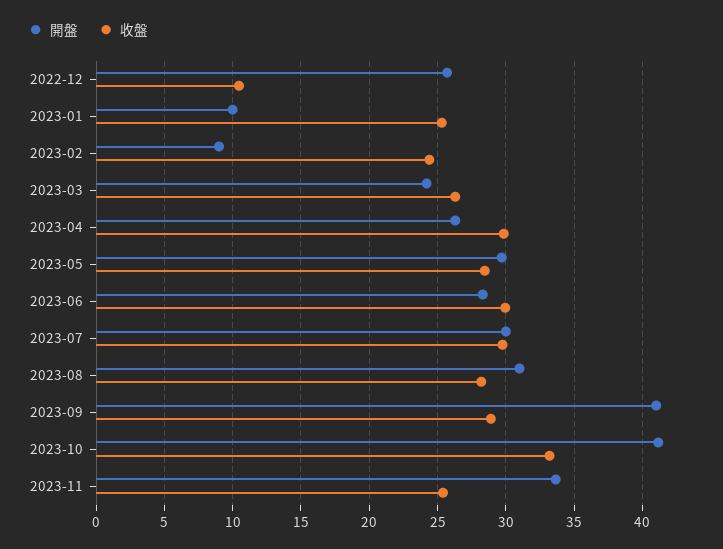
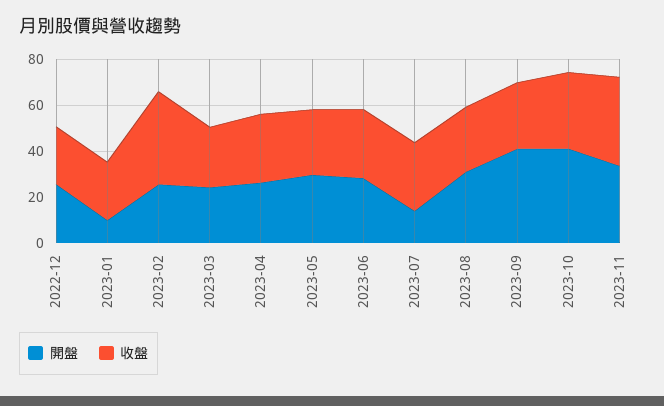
收盤, 2022-12: 10.5 -> 25
開盤, 2023-02: 9 -> 25
收盤, 2023-02: 24.5 -> 40
開盤, 2023-07: 30 -> 15
收盤, 2023-11: 25.5 -> 40

